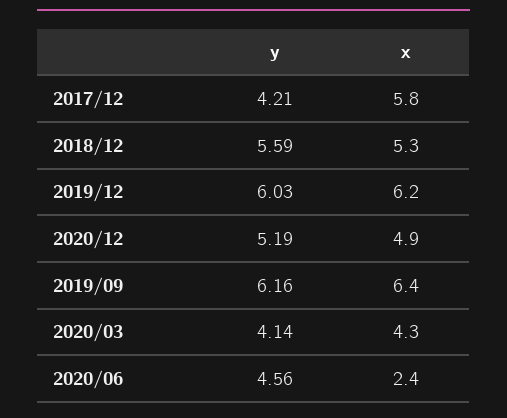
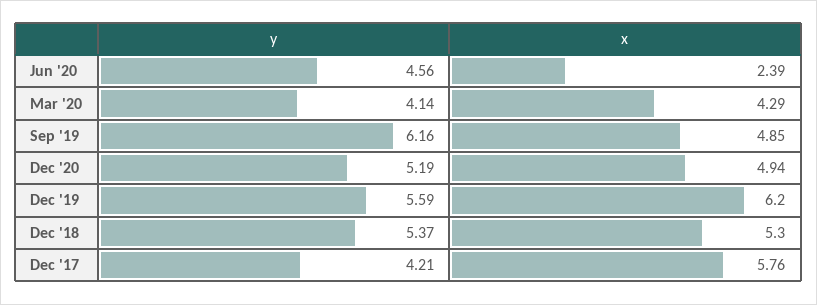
y, 2018/12: 5.59 -> 5.37
y, 2019/12: 6.03 -> 5.59
x, 2019/09: 6.4 -> 4.85

